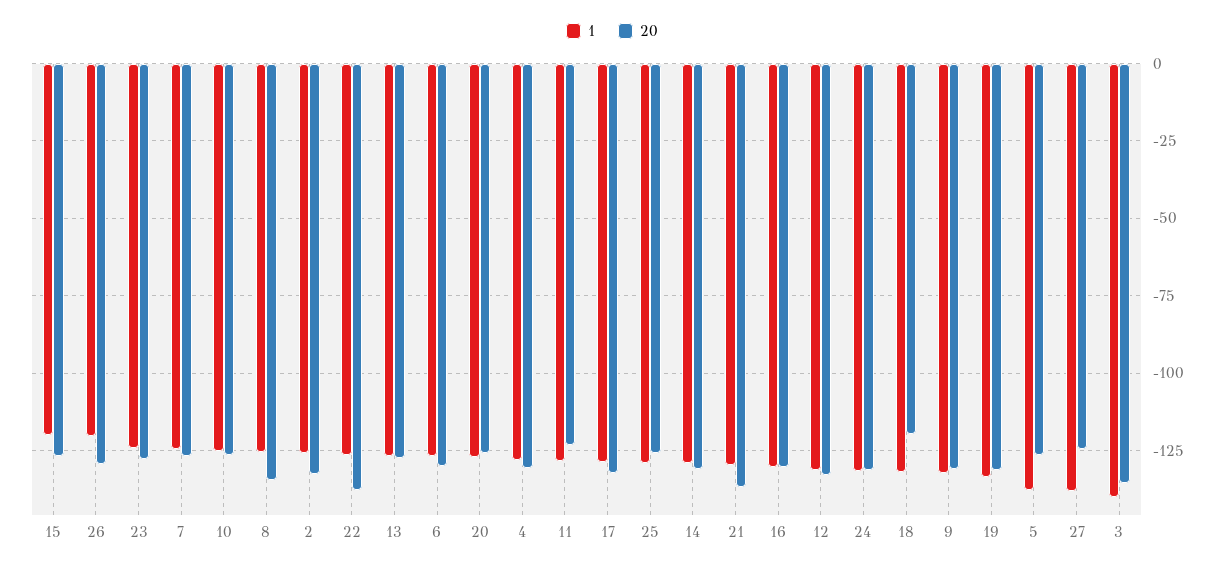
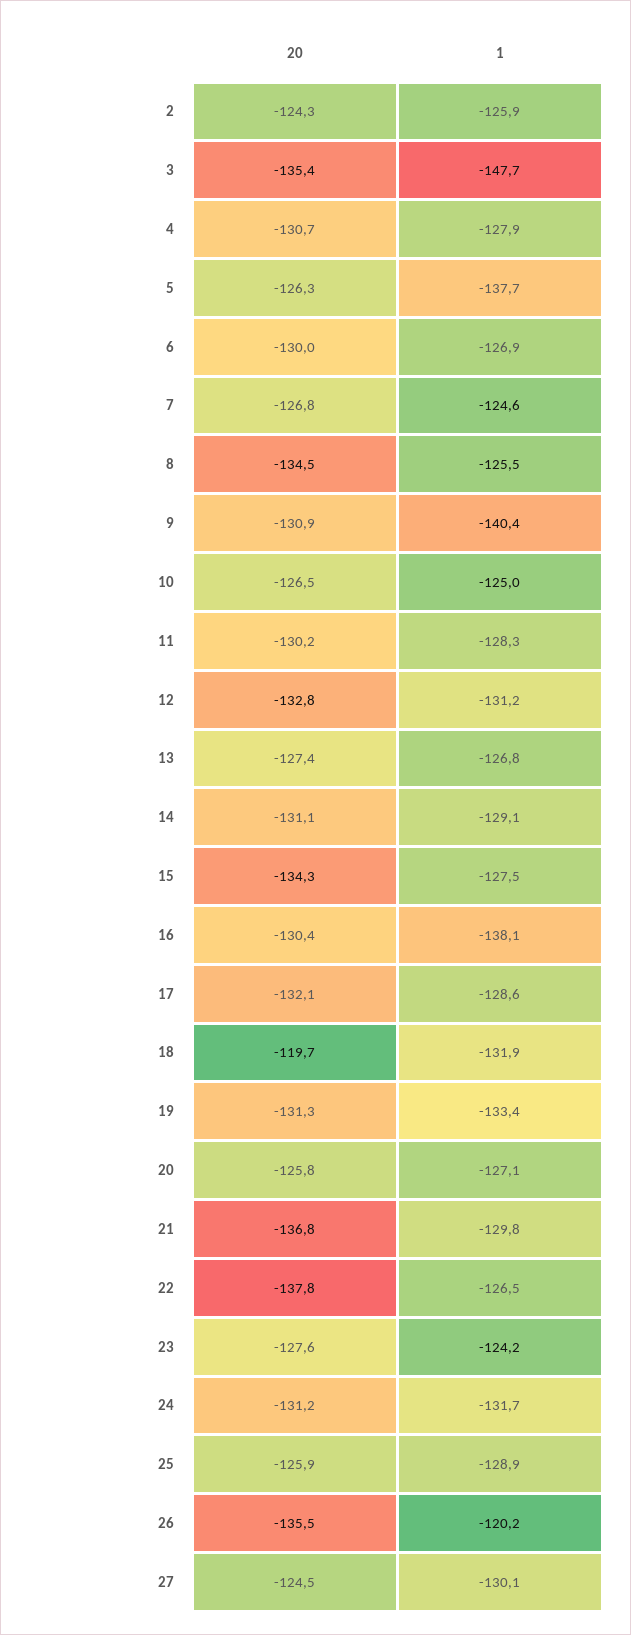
1, 15: -120 -> -127.5
20, 15: -127.5 -> -134.3
20, 26: -130 -> -135.5
20, 2: -132.5 -> -124.3
20, 11: -122.5 -> -130.2
1, 16: -130 -> -138.1
1, 9: -132.5 -> -140.4
1, 27: -137.5 -> -130.1
1, 3: -140 -> -147.7

